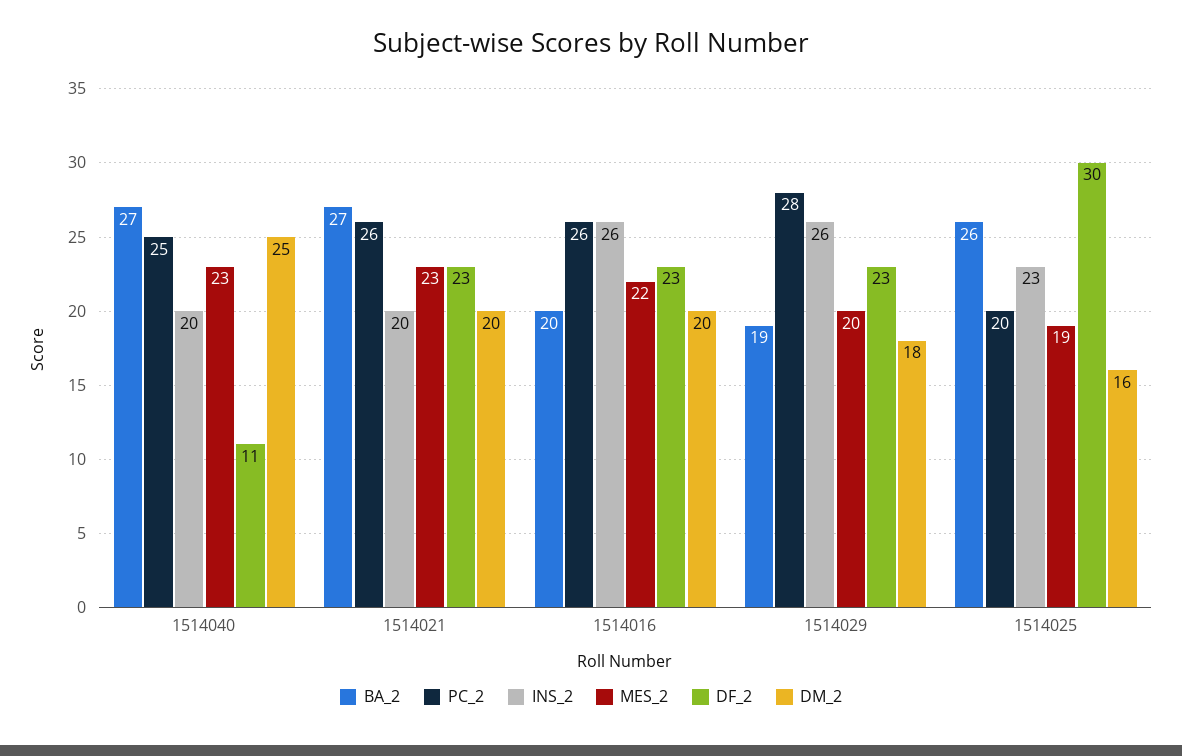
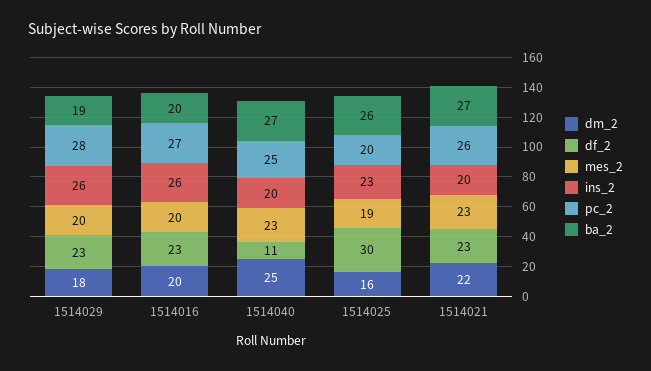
DM_2, 1514021: 20 -> 22
PC_2, 1514016: 26 -> 27
MES_2, 1514016: 22 -> 20

